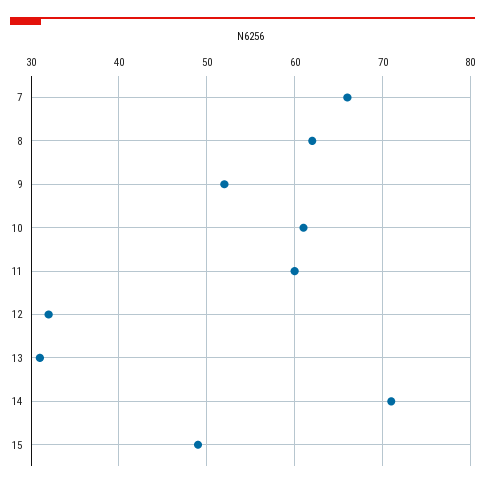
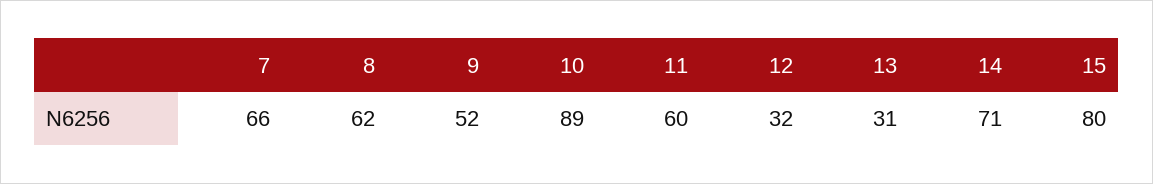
10: 61 -> 89
15: 49 -> 80

